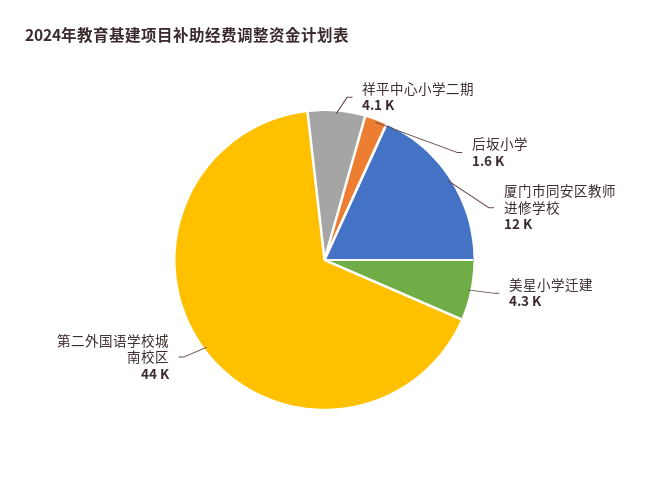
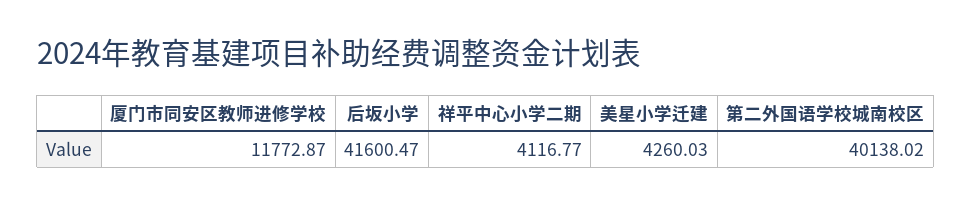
后坂小学: 1600 -> 41600.47
第二外国语学校城南校区: 44000 -> 40138.02

